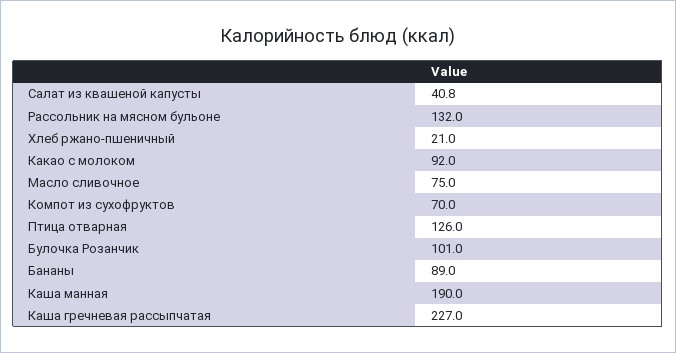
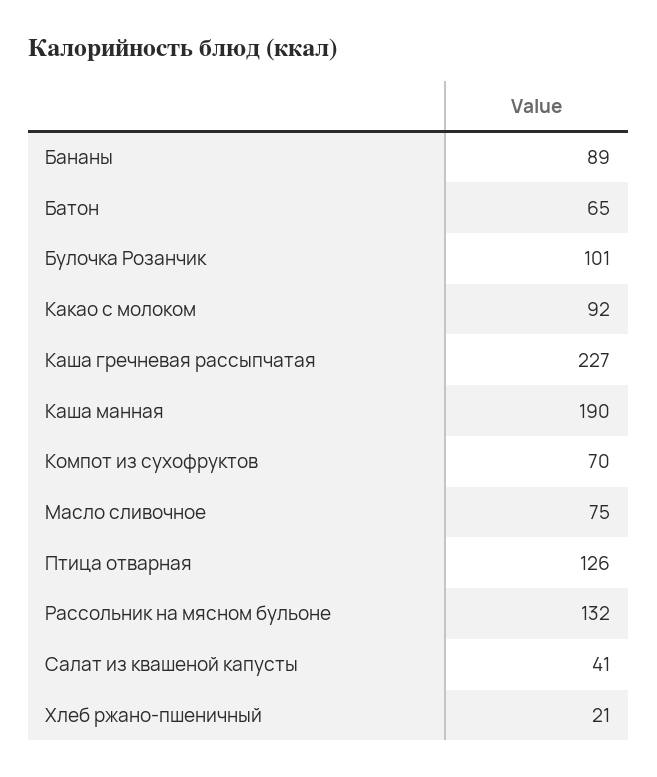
Батон: none -> 65

